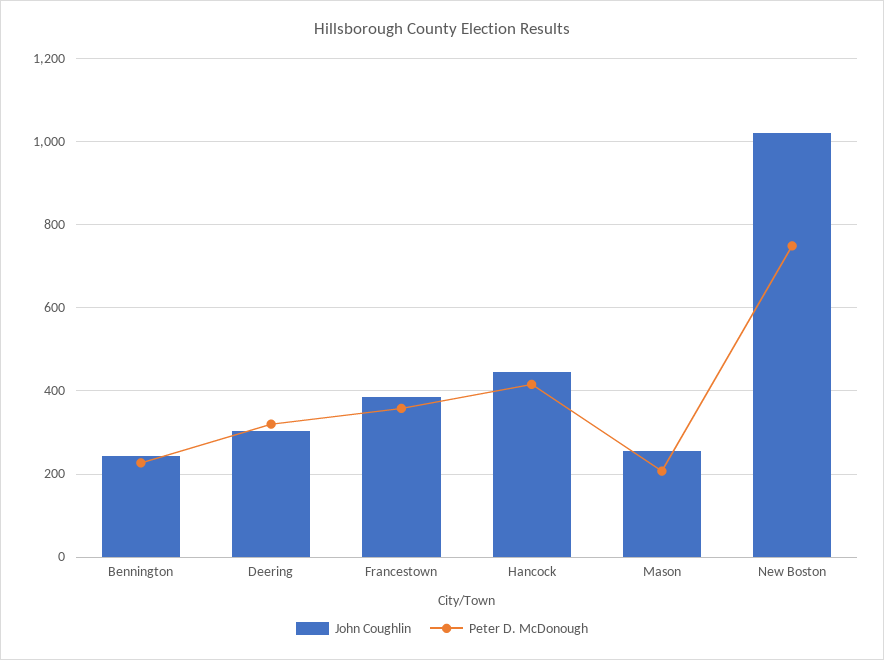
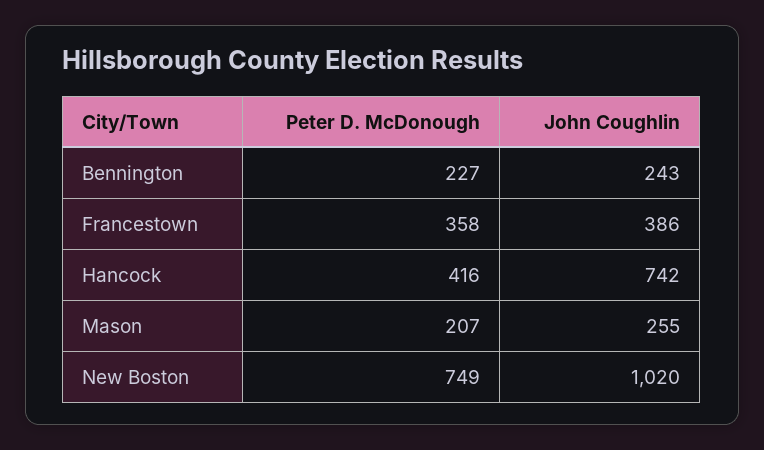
John Coughlin, Deering: 300 -> none
Peter D. McDonough, Deering: 320 -> none
John Coughlin, Hancock: 440 -> 742

